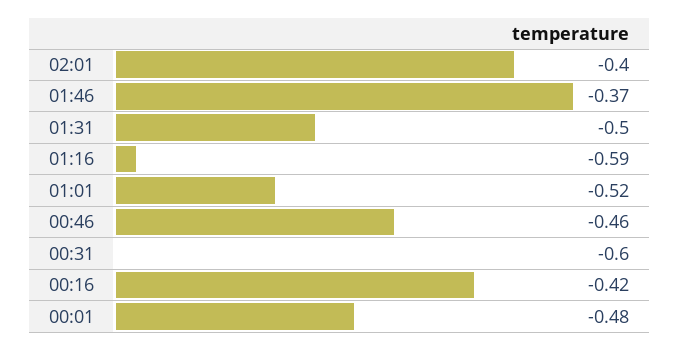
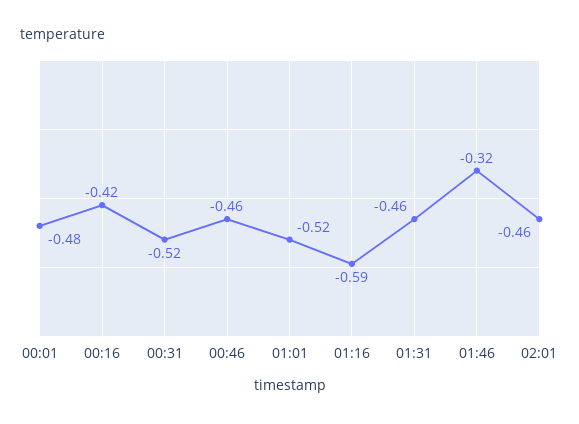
02:01: -0.4 -> -0.46
01:46: -0.37 -> -0.32
01:31: -0.5 -> -0.46
00:31: -0.6 -> -0.52

